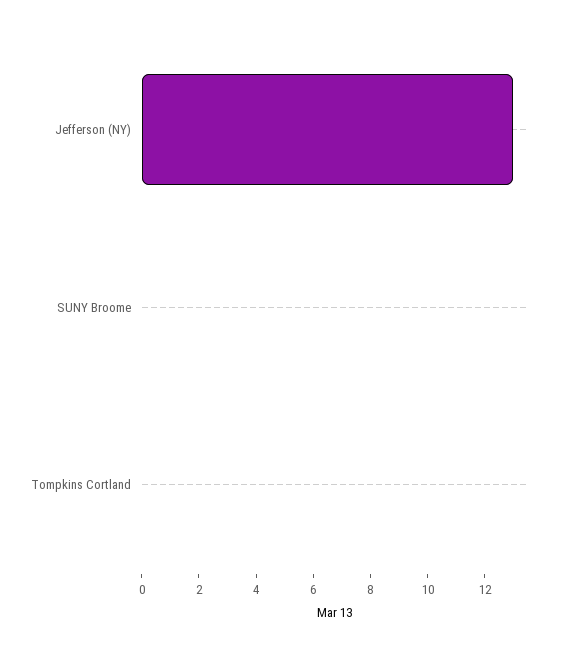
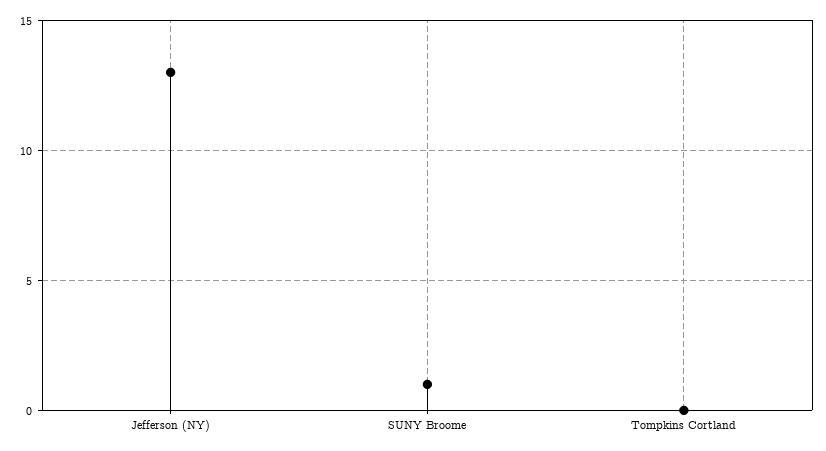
SUNY Broome: 0 -> 1

